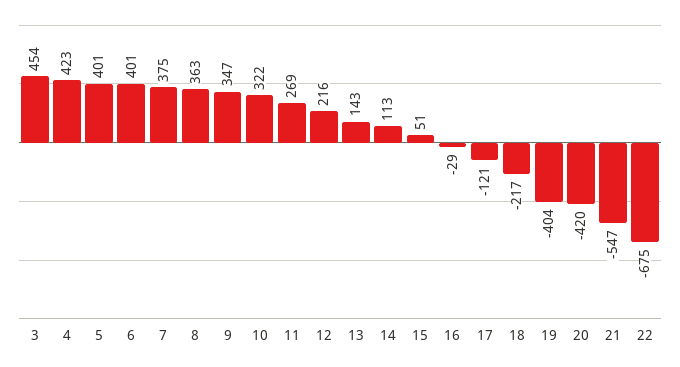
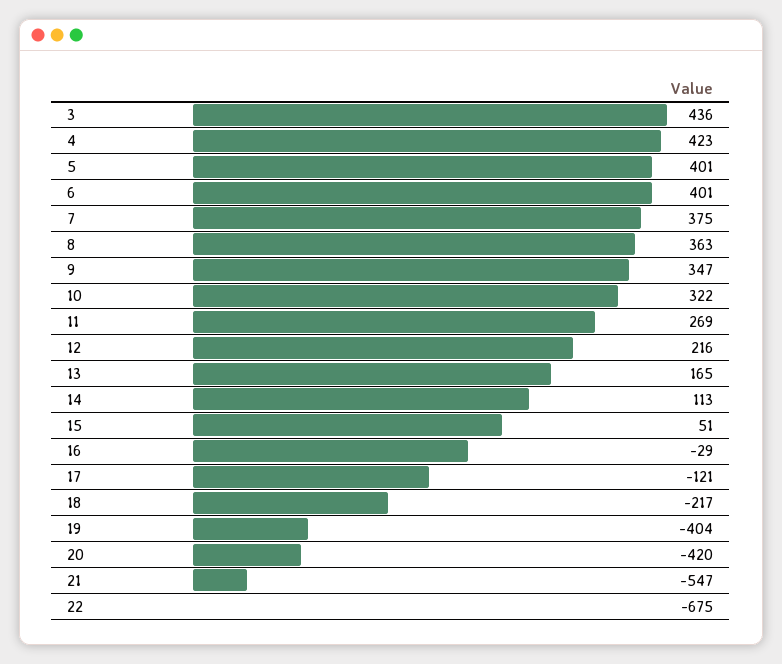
3: 454 -> 436
13: 143 -> 165

